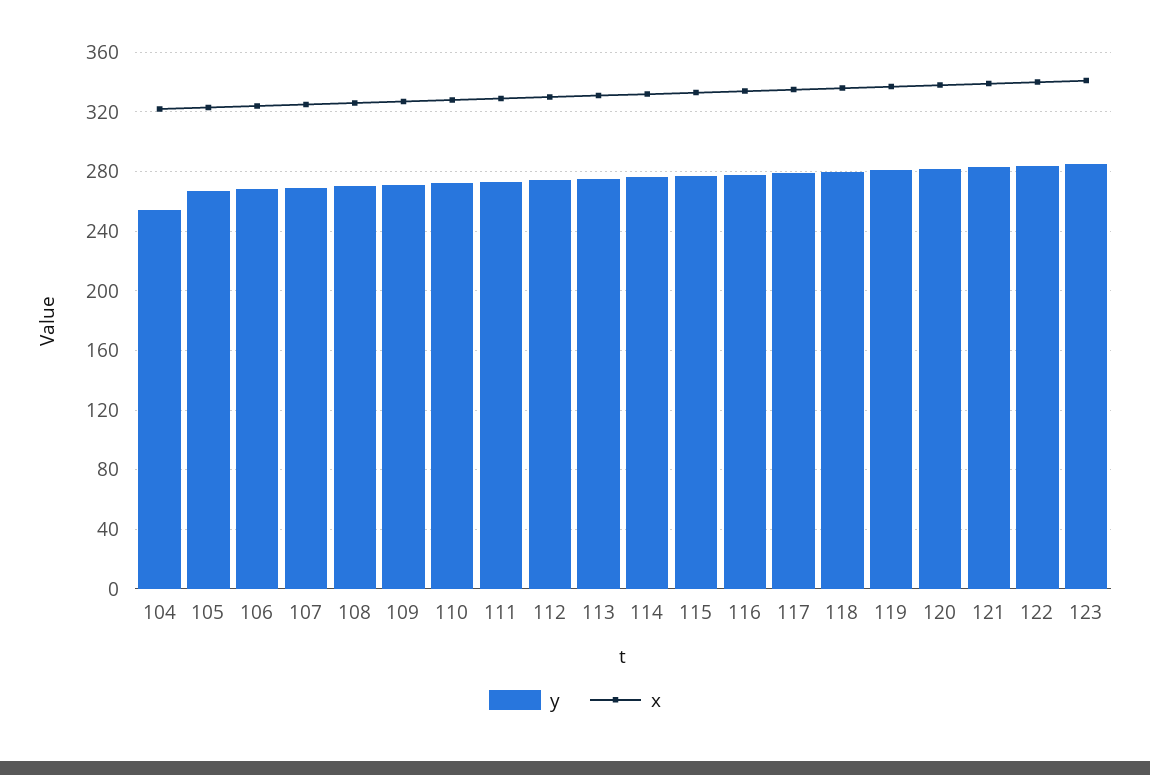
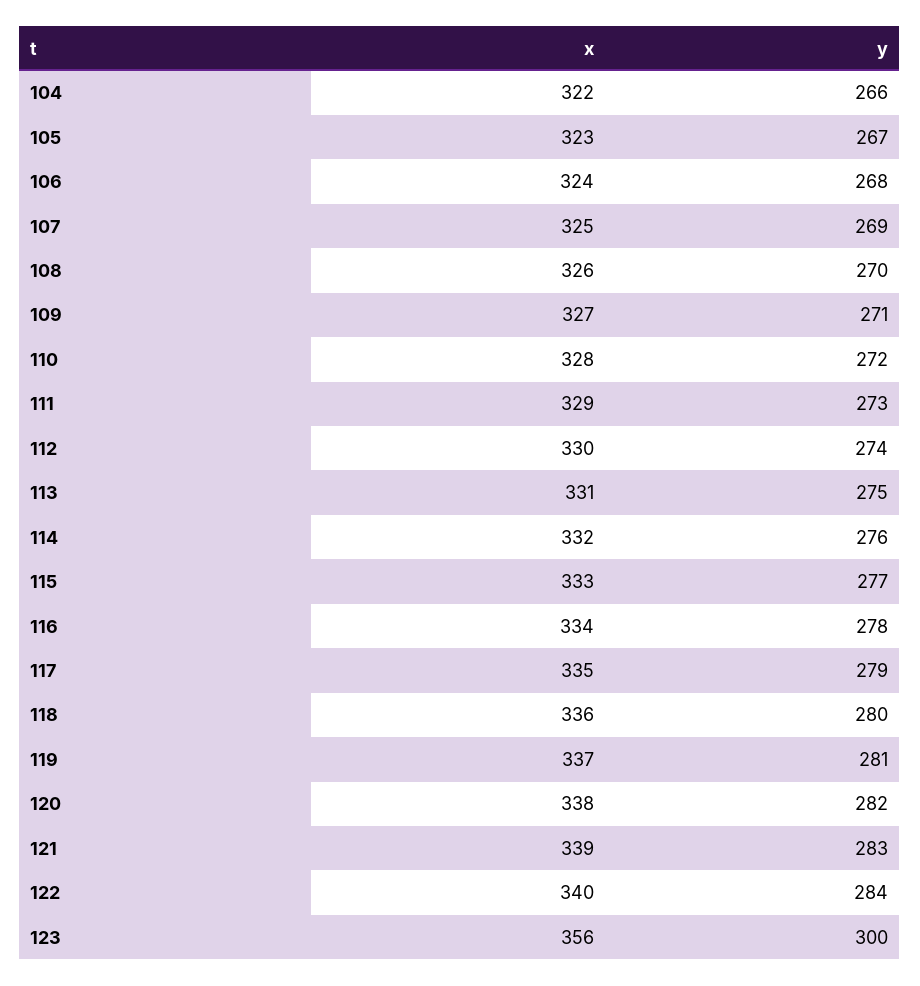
y, 104: 255 -> 266
y, 123: 285 -> 300
x, 123: 340 -> 356

